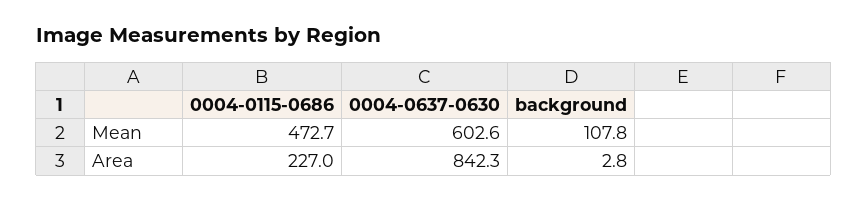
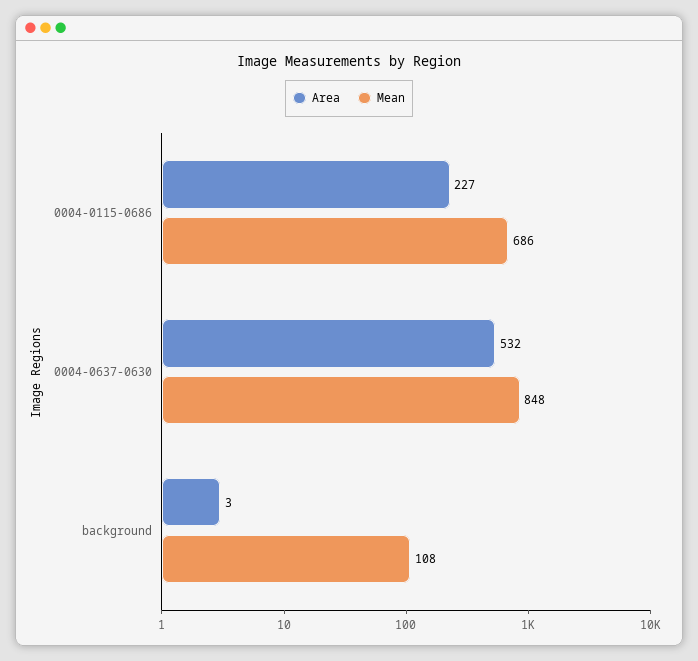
Mean, 0004-0115-0686: 472.7 -> 686
Mean, 0004-0637-0630: 602.6 -> 848
Area, 0004-0637-0630: 842.3 -> 532

